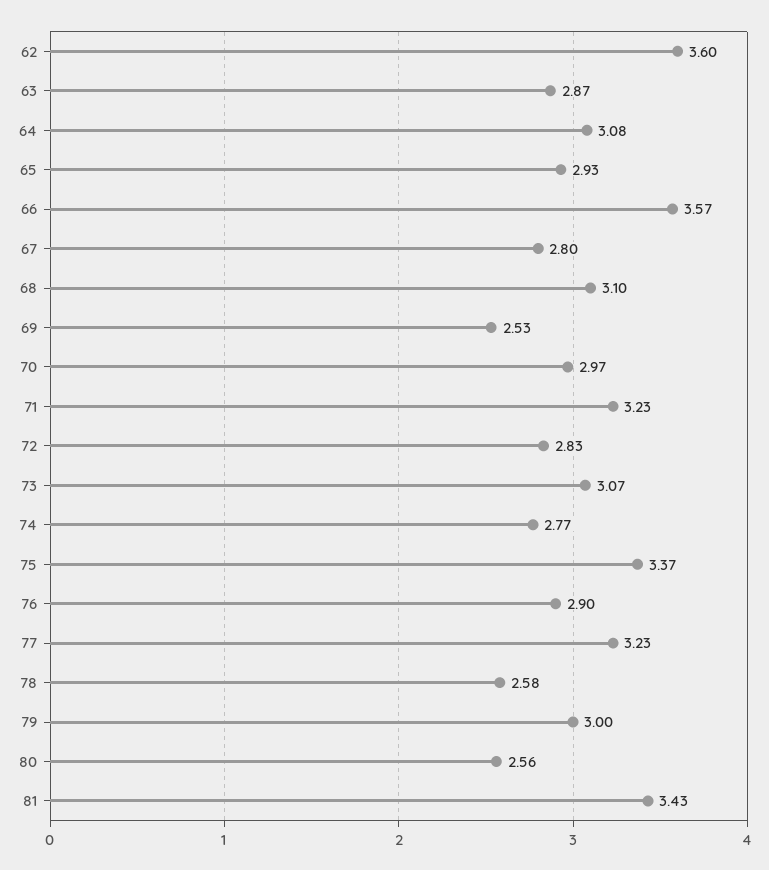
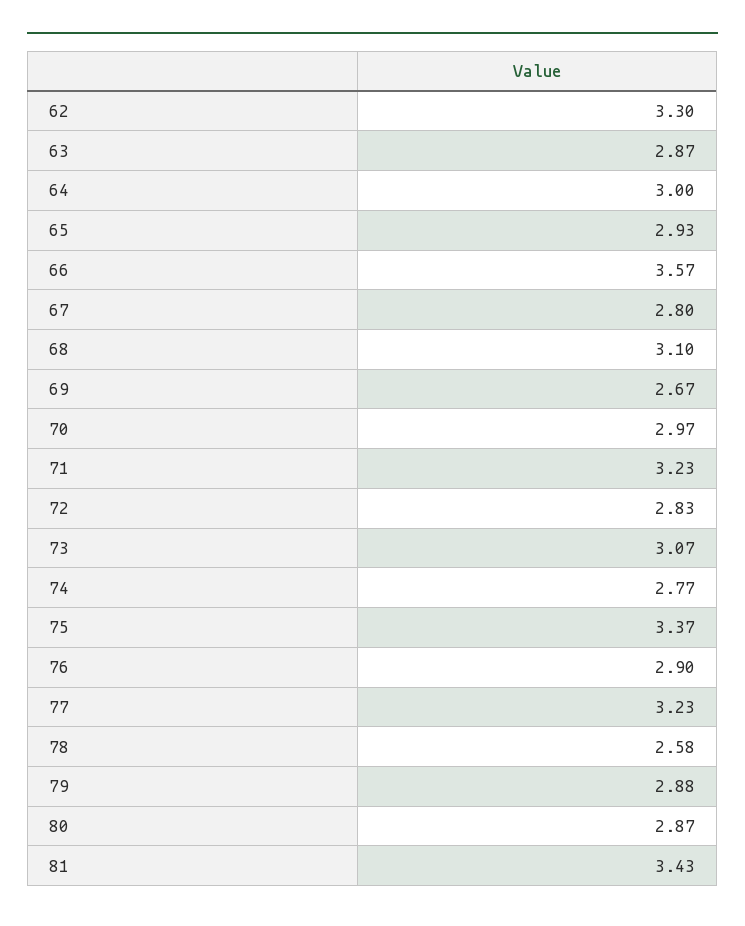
62: 3.6 -> 3.3
64: 3.08 -> 3
69: 2.53 -> 2.67
79: 3 -> 2.88
80: 2.56 -> 2.87

